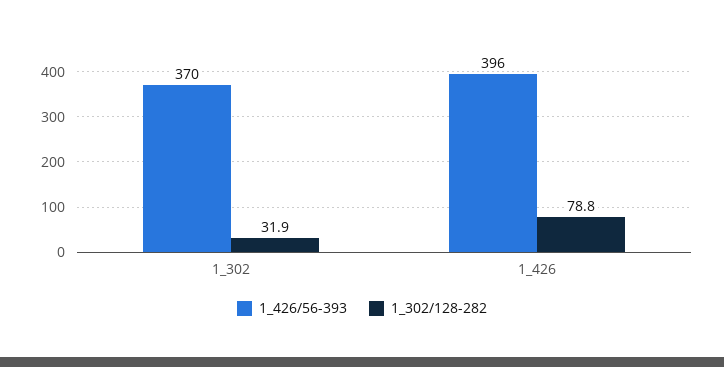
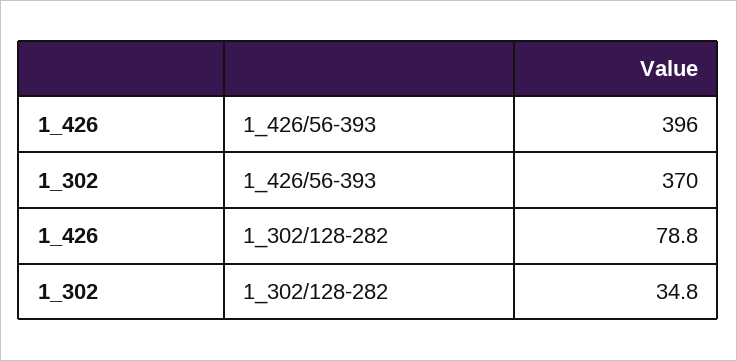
1_302/128-282, 1_302: 31.9 -> 34.8

